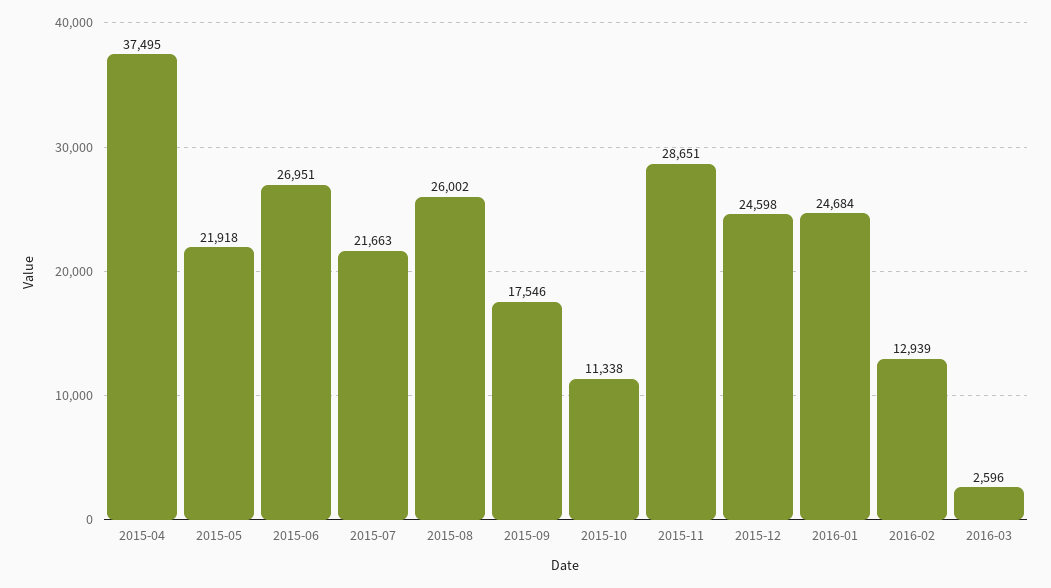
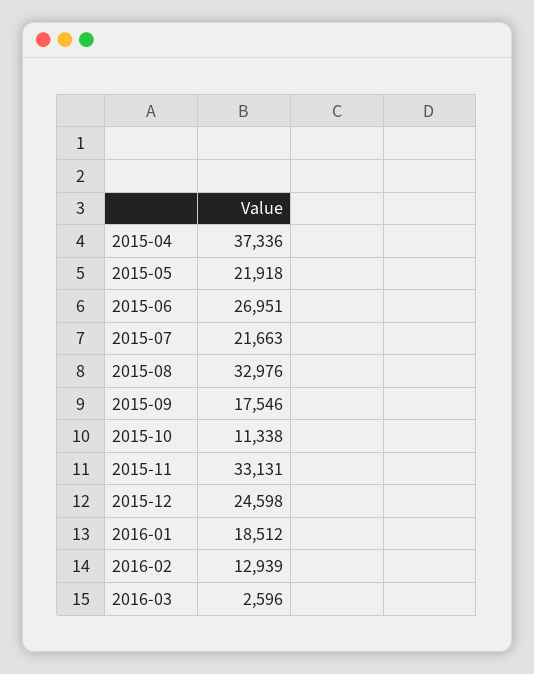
2015-04: 37495 -> 37336
2015-08: 26002 -> 32976
2015-11: 28651 -> 33131
2016-01: 24684 -> 18512

